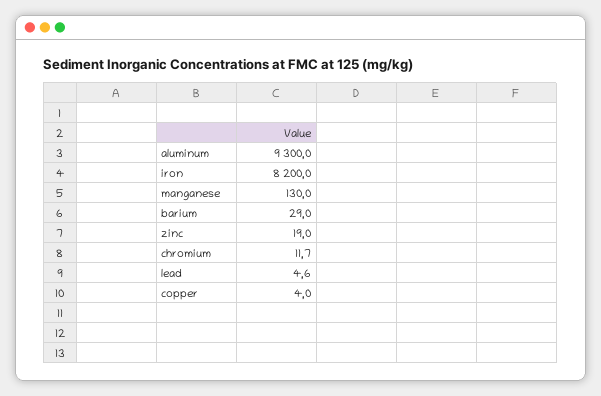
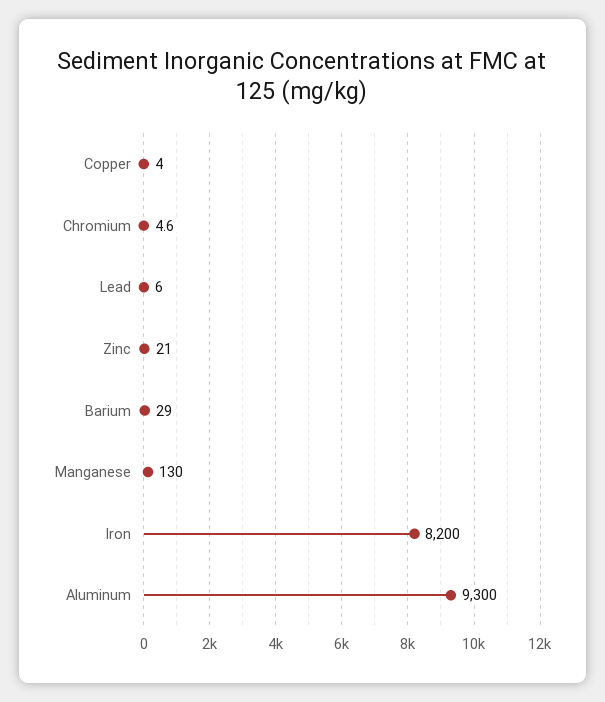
zinc: 19 -> 21
chromium: 11.7 -> 4.6
lead: 4.6 -> 6

